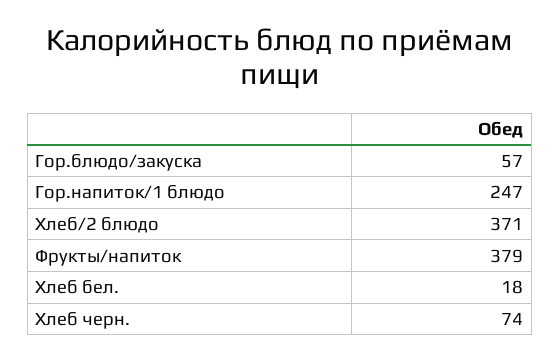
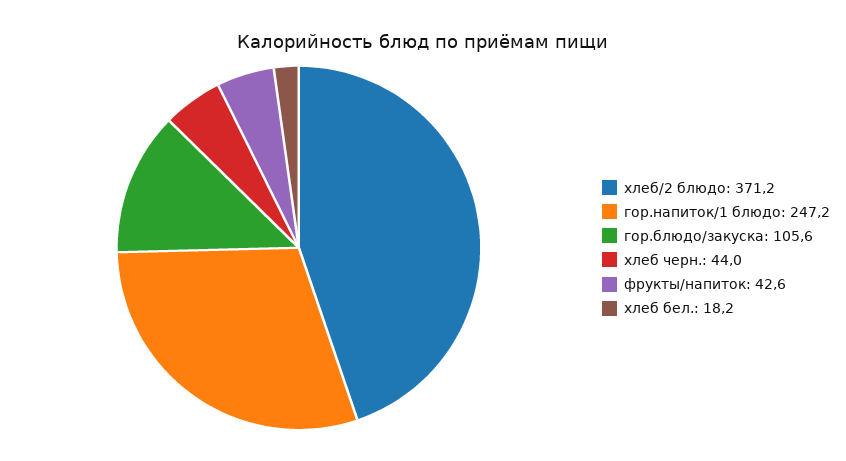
Гор.блюдо/закуска: 57 -> 105.6
Фрукты/напиток: 379 -> 42.6
Хлеб черн.: 74 -> 44

